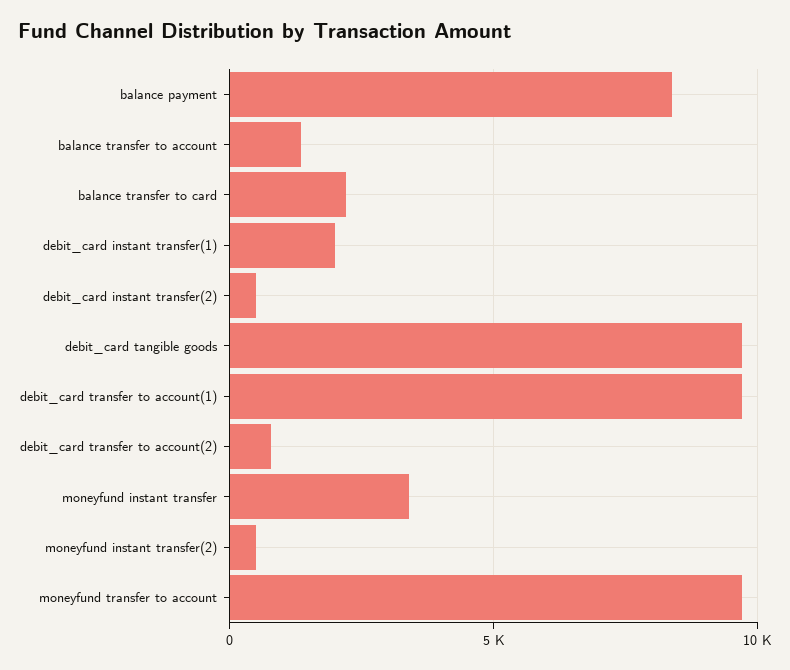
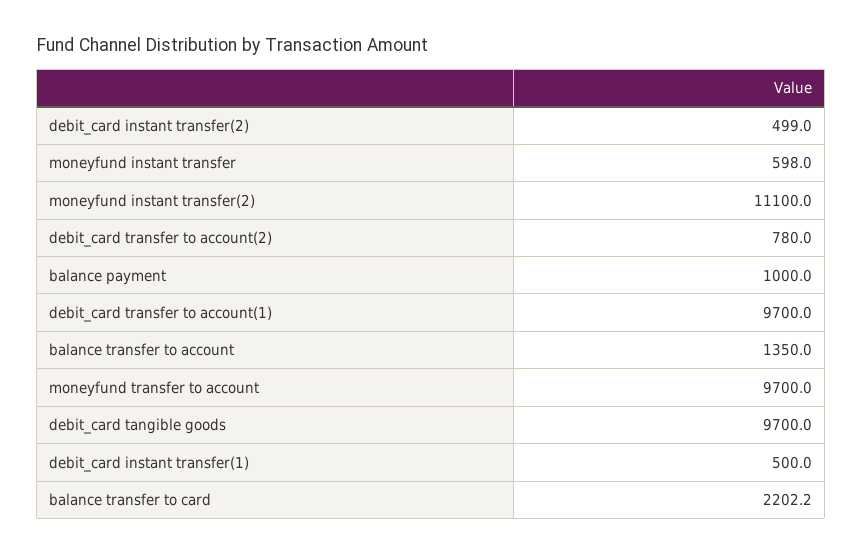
balance payment: 8500 -> 1000
debit_card instant transfer(1): 2000 -> 500
moneyfund instant transfer: 3500 -> 598
moneyfund instant transfer(2): 500 -> 11100

